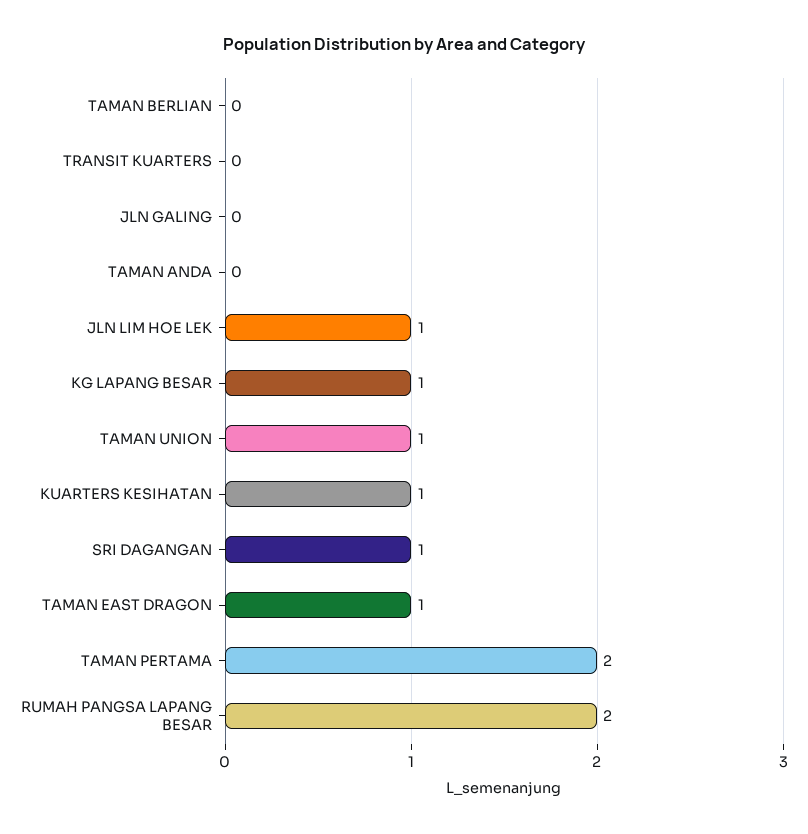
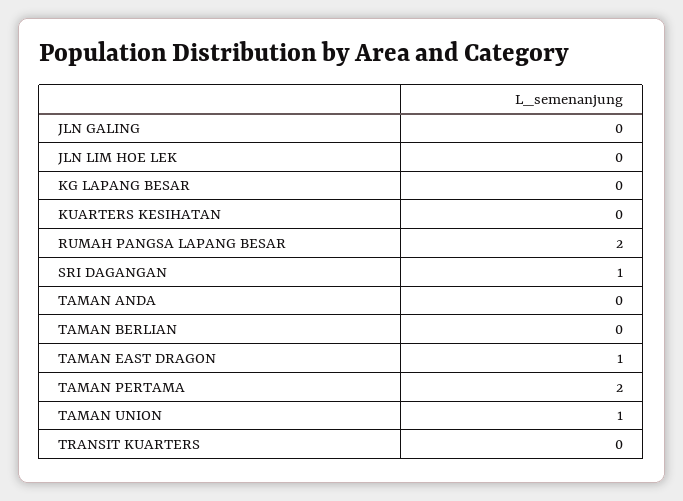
JLN LIM HOE LEK: 1 -> 0
KG LAPANG BESAR: 1 -> 0
KUARTERS KESIHATAN: 1 -> 0

